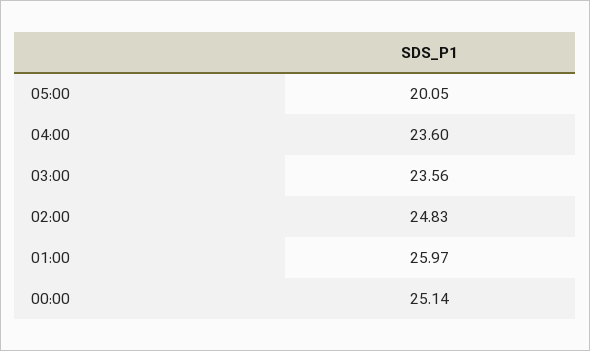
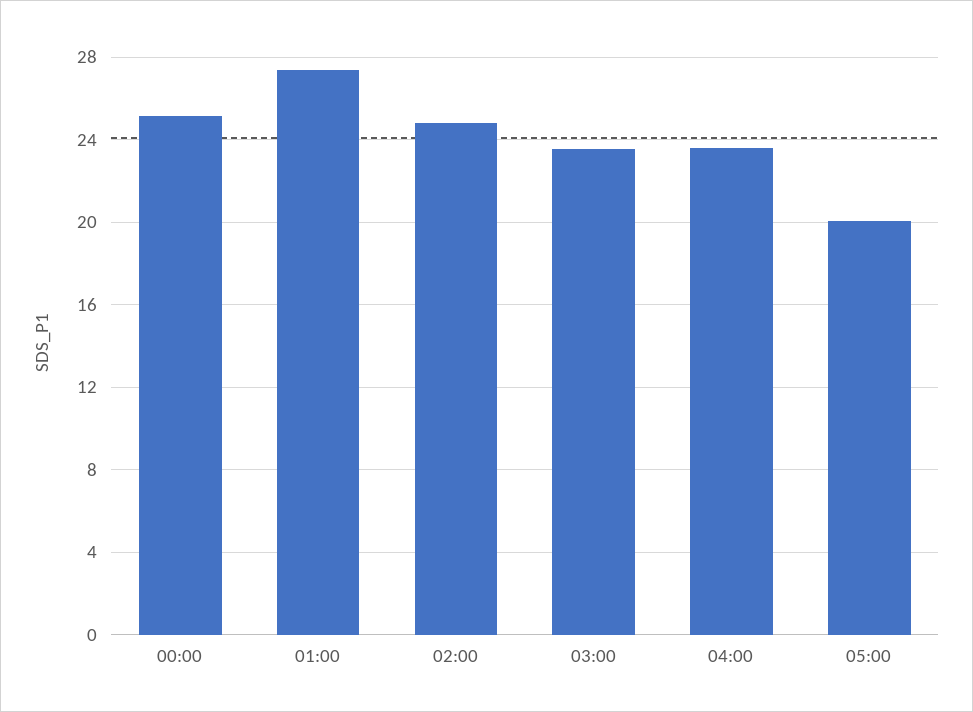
01:00: 25.97 -> 27.5

